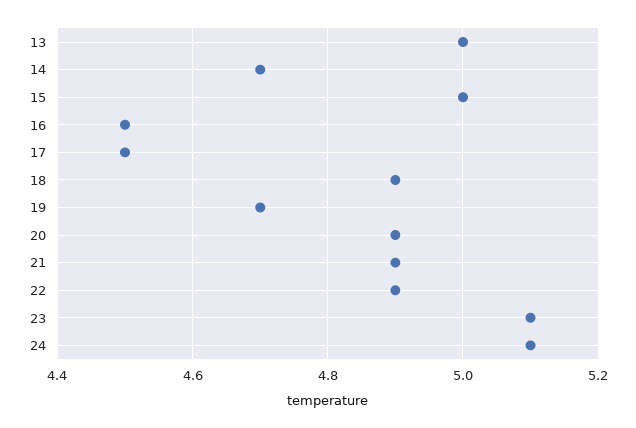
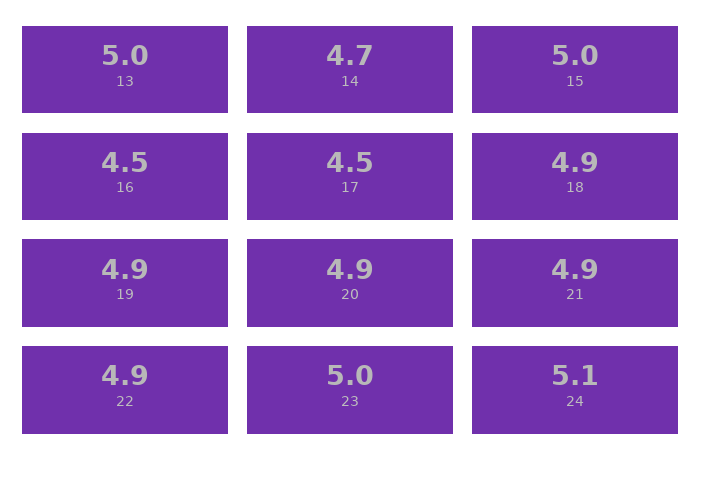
19: 4.7 -> 4.9
23: 5.1 -> 5

